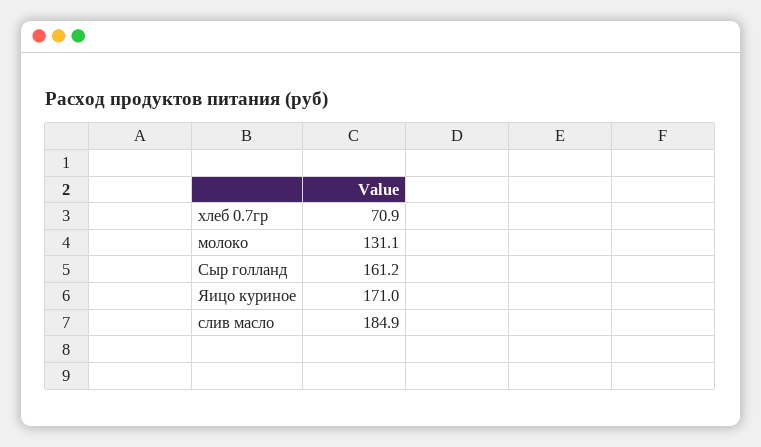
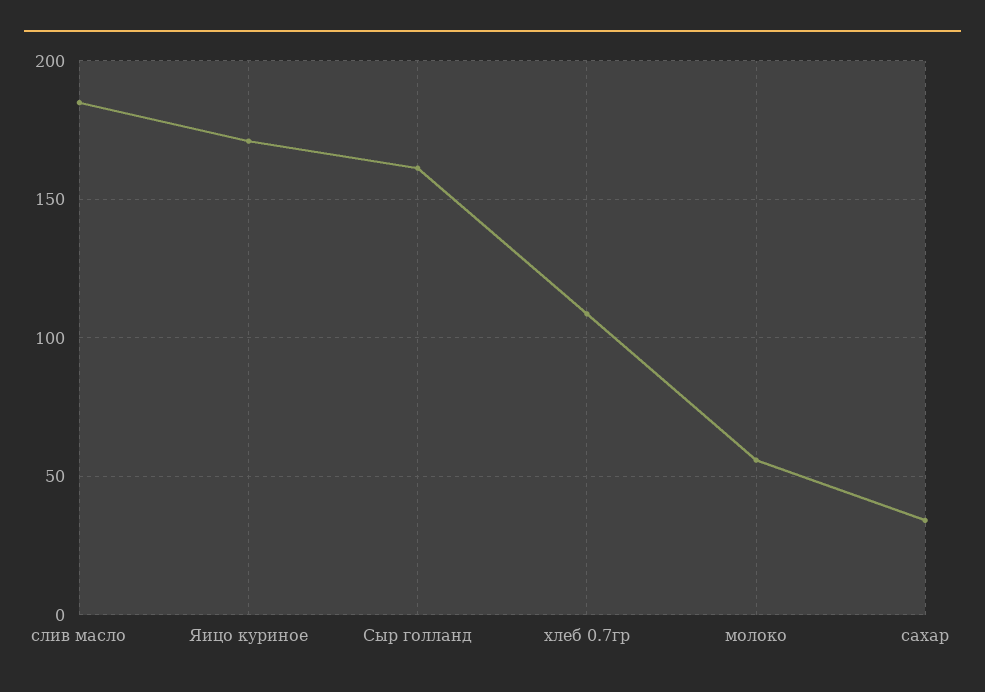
хлеб 0.7гр: 70.9 -> 110
молоко: 131.1 -> 55
сахар: none -> 35

